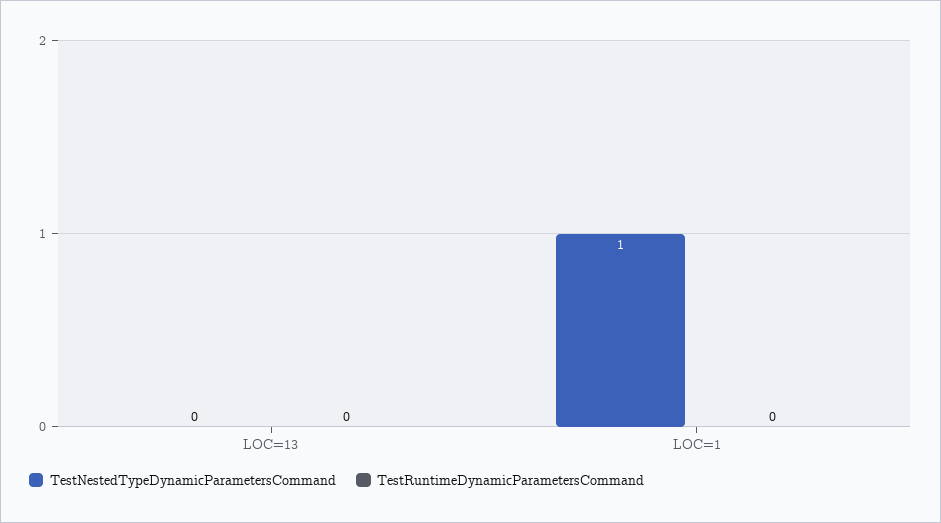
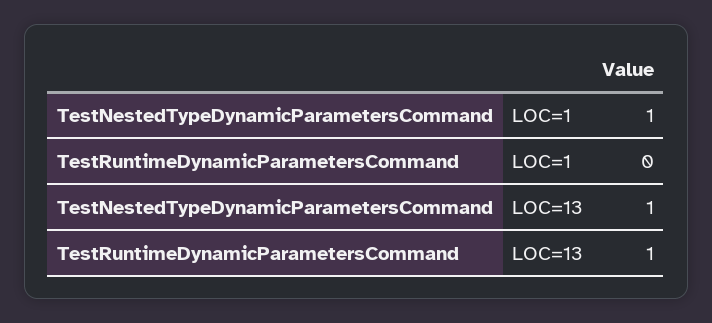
TestNestedTypeDynamicParametersCommand, LOC=13: 0 -> 1
TestRuntimeDynamicParametersCommand, LOC=13: 0 -> 1

